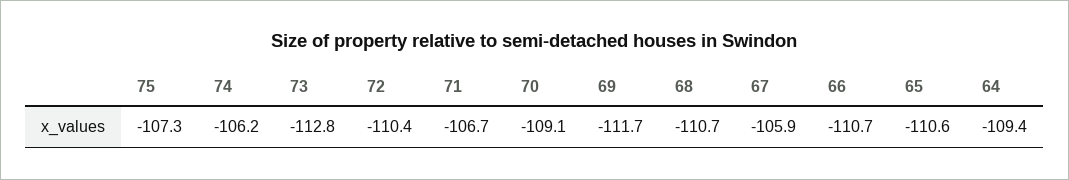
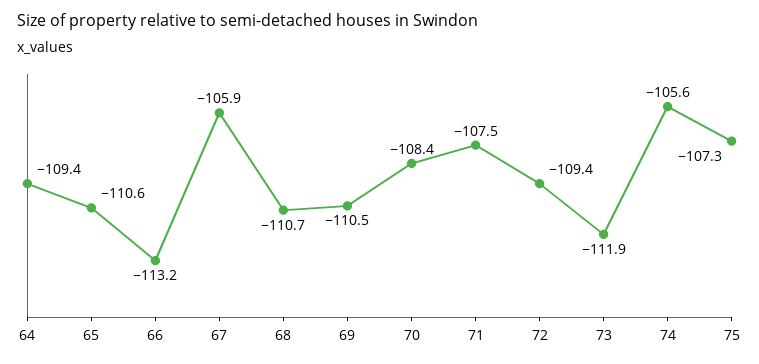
74: -106.2 -> -105.6
73: -112.8 -> -111.9
72: -110.4 -> -109.4
71: -106.7 -> -107.5
70: -109.1 -> -108.4
69: -111.7 -> -110.5
66: -110.7 -> -113.2

